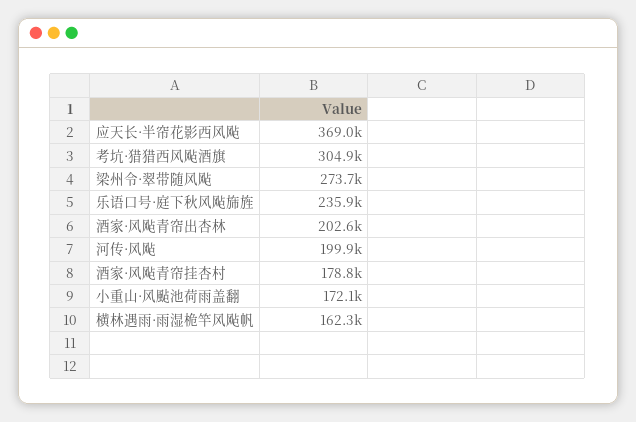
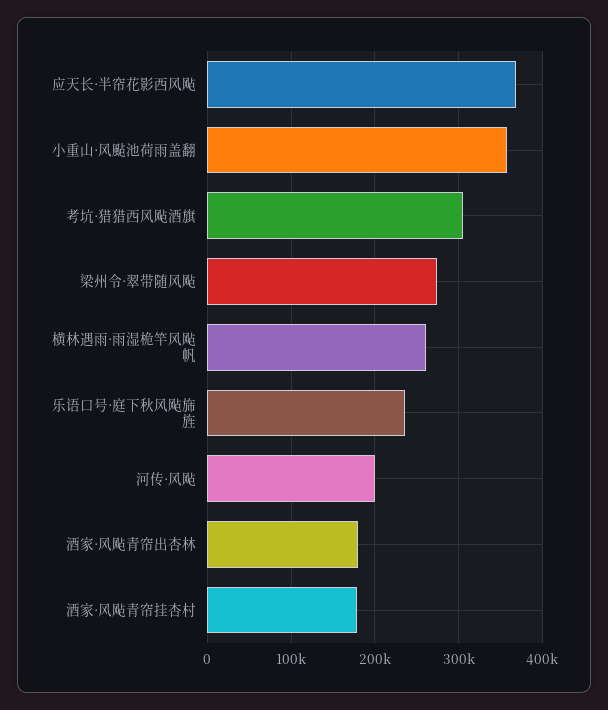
酒家·风飐青帘出杏林: 202600 -> 180000
小重山·风颭池荷雨盖翻: 172100 -> 360000
横林遇雨·雨湿桅竿风飐帆: 162300 -> 260000

